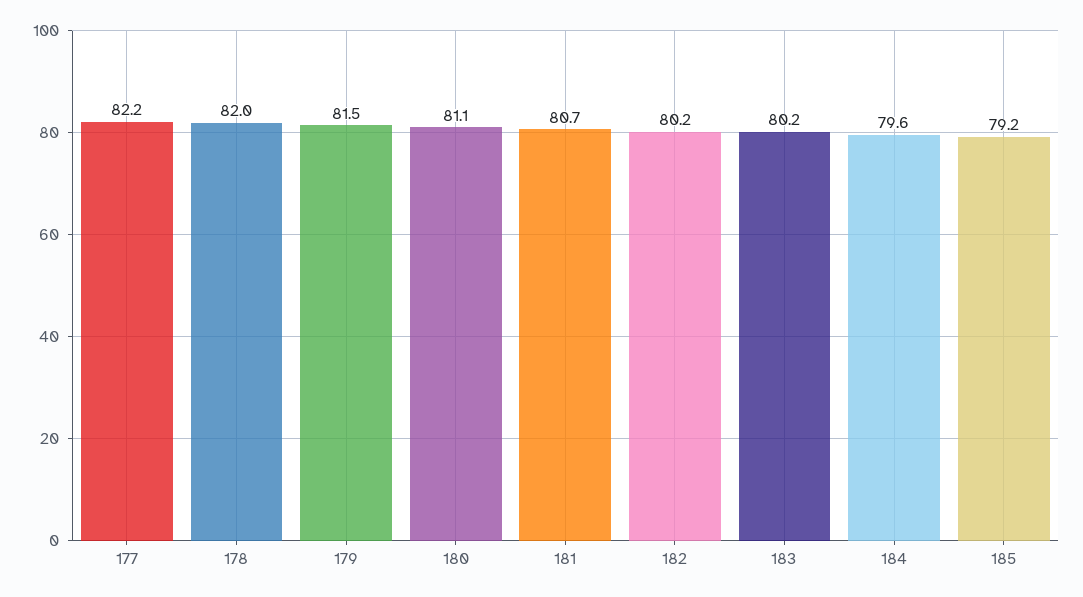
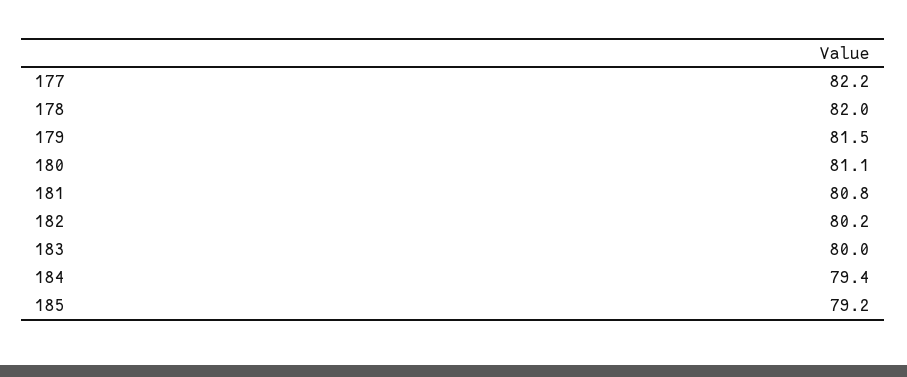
181: 80.7 -> 80.8
183: 80.2 -> 80
184: 79.6 -> 79.4

